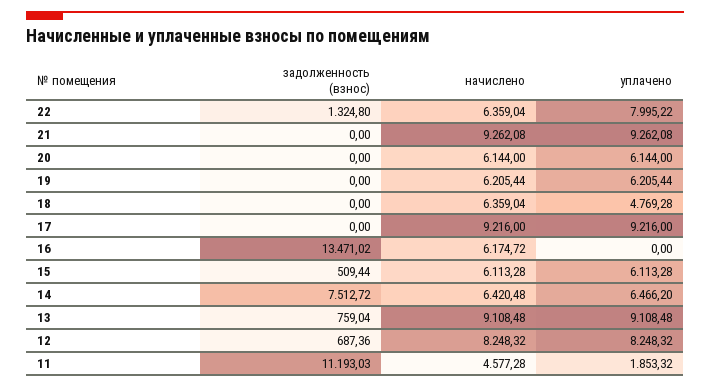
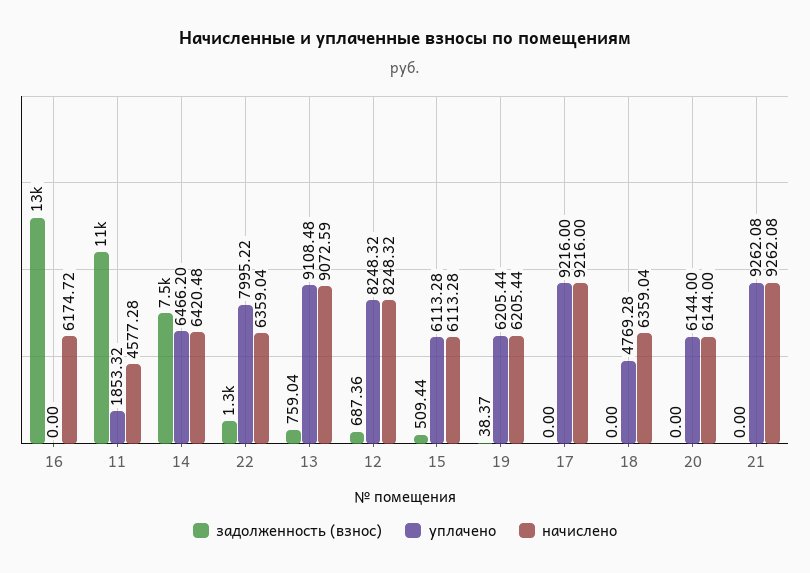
задолженность (взнос), 19: 0 -> 38.37
начислено, 13: 9108.48 -> 9072.59

